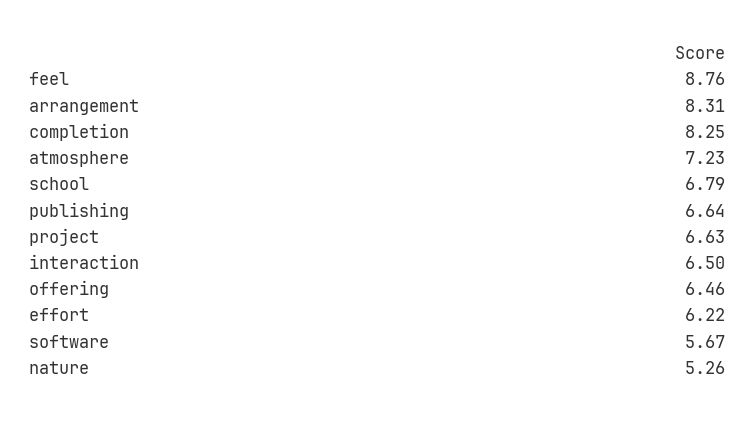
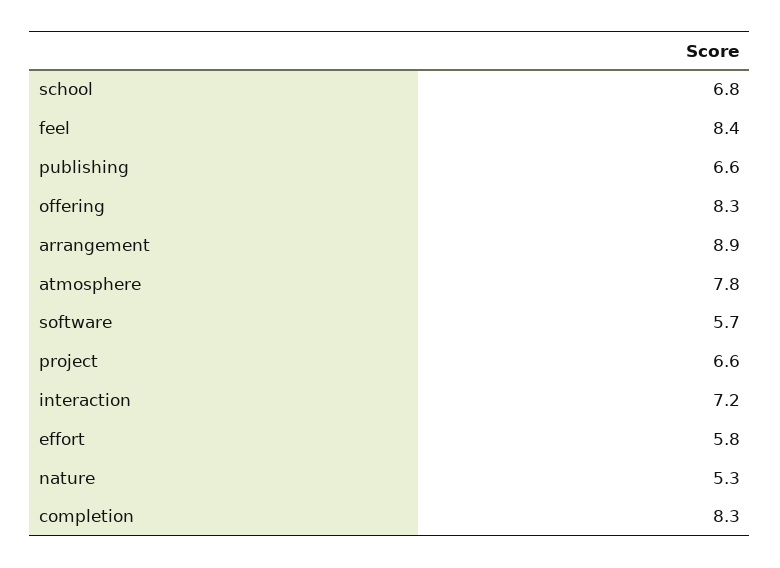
feel: 8.76 -> 8.4
arrangement: 8.31 -> 8.9
atmosphere: 7.23 -> 7.8
interaction: 6.5 -> 7.2
offering: 6.46 -> 8.3
effort: 6.22 -> 5.8

